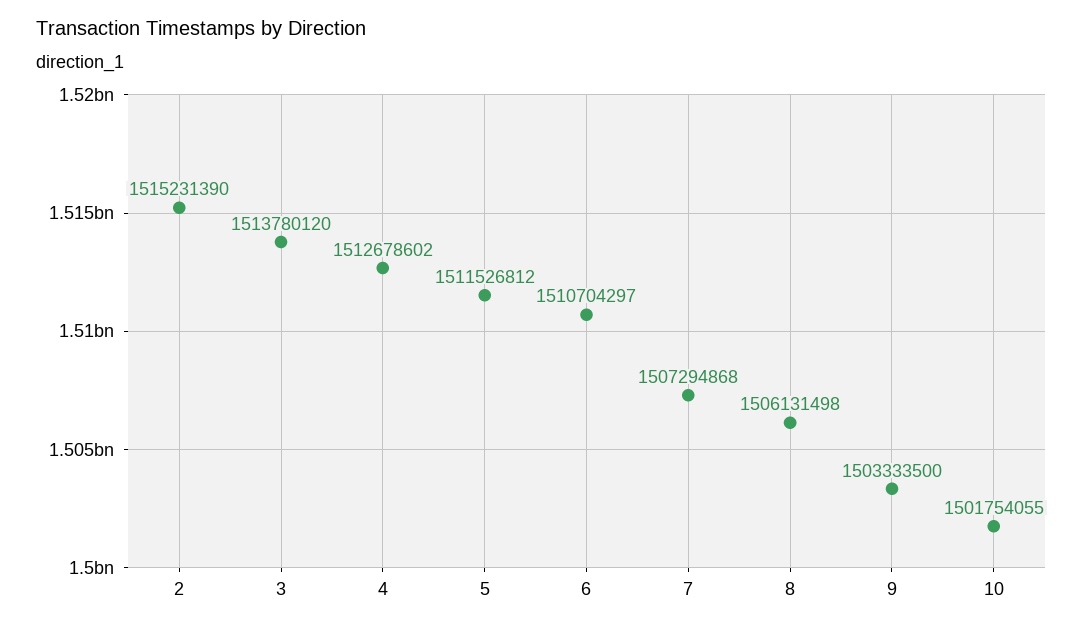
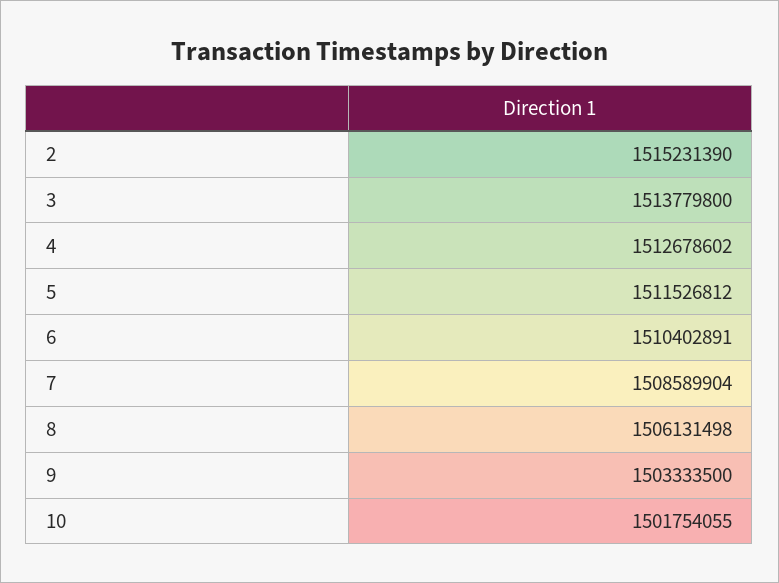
3: 1513780120 -> 1513779800
6: 1510704297 -> 1510402891
7: 1507294868 -> 1508589904

